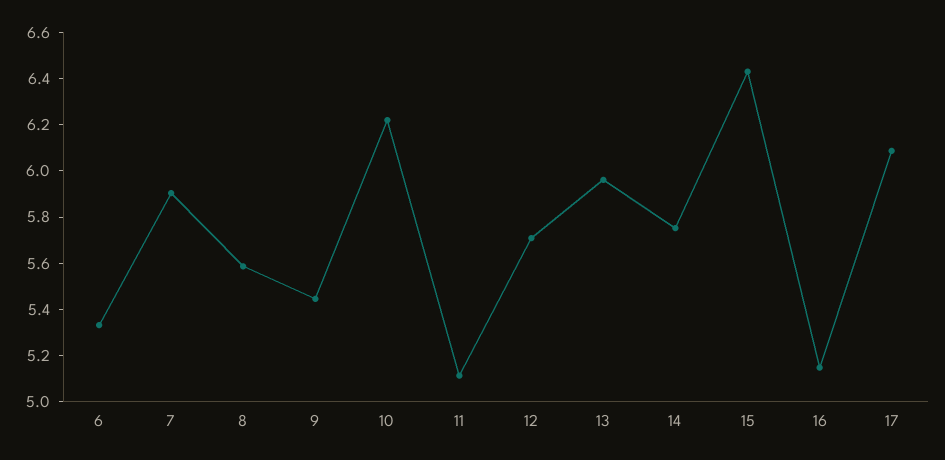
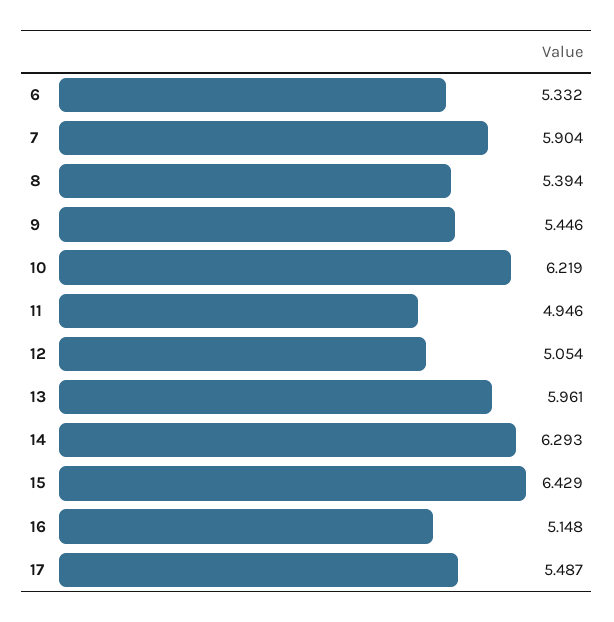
8: 5.6 -> 5.394
11: 5.1 -> 4.946
12: 5.7 -> 5.054
14: 5.75 -> 6.293
17: 6.1 -> 5.487

